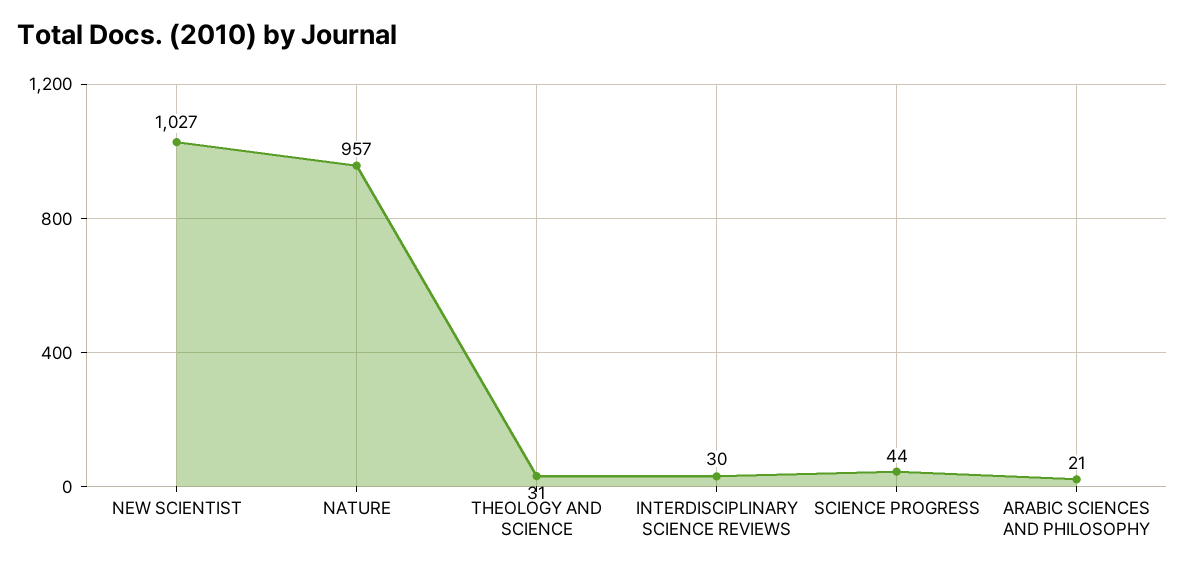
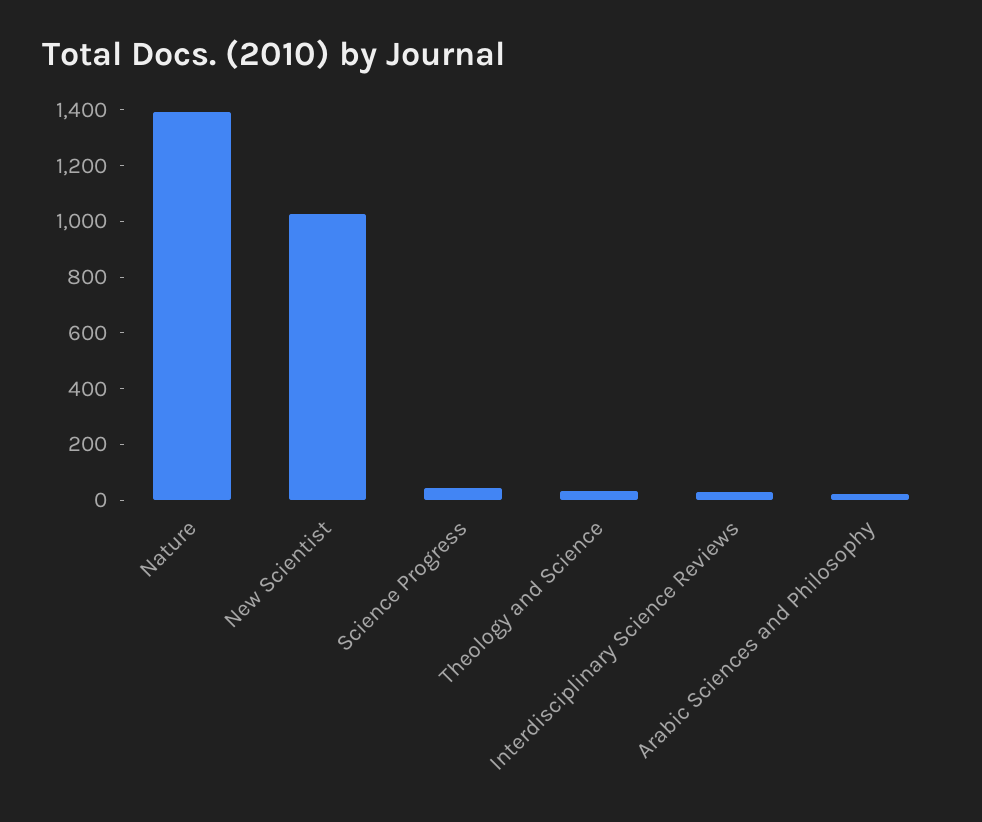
NATURE: 957 -> 1400

